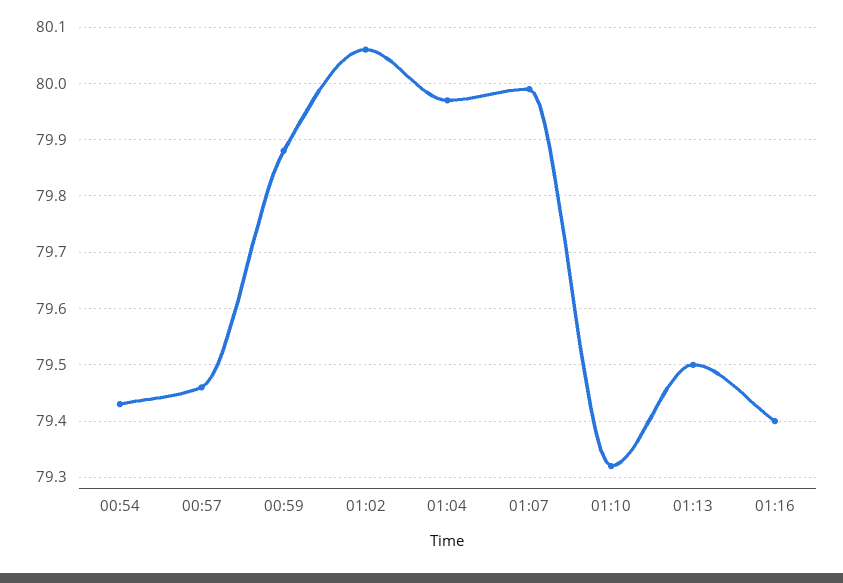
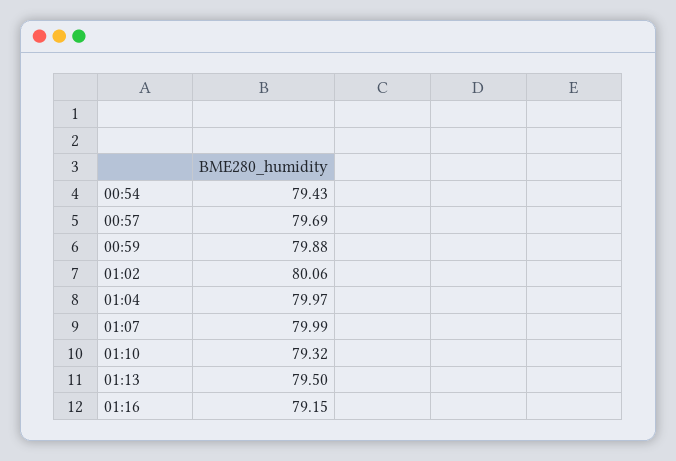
00:57: 79.45 -> 79.69
01:16: 79.4 -> 79.15

